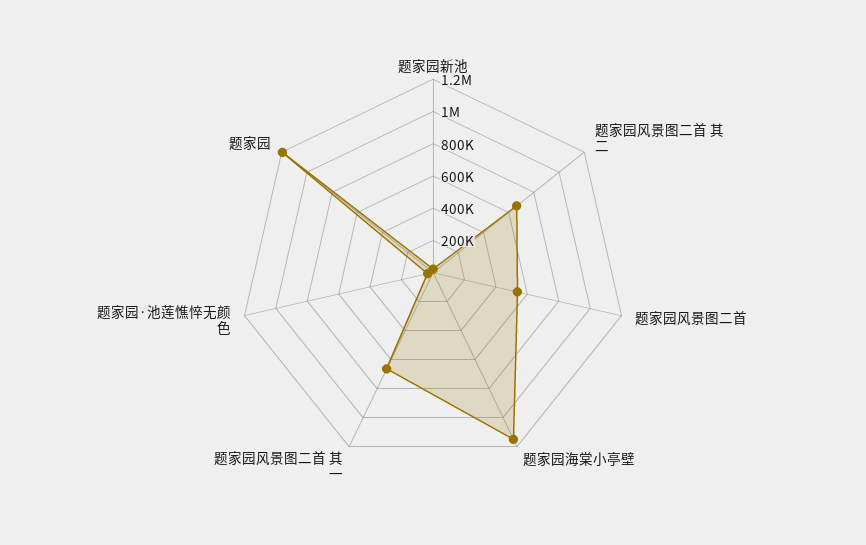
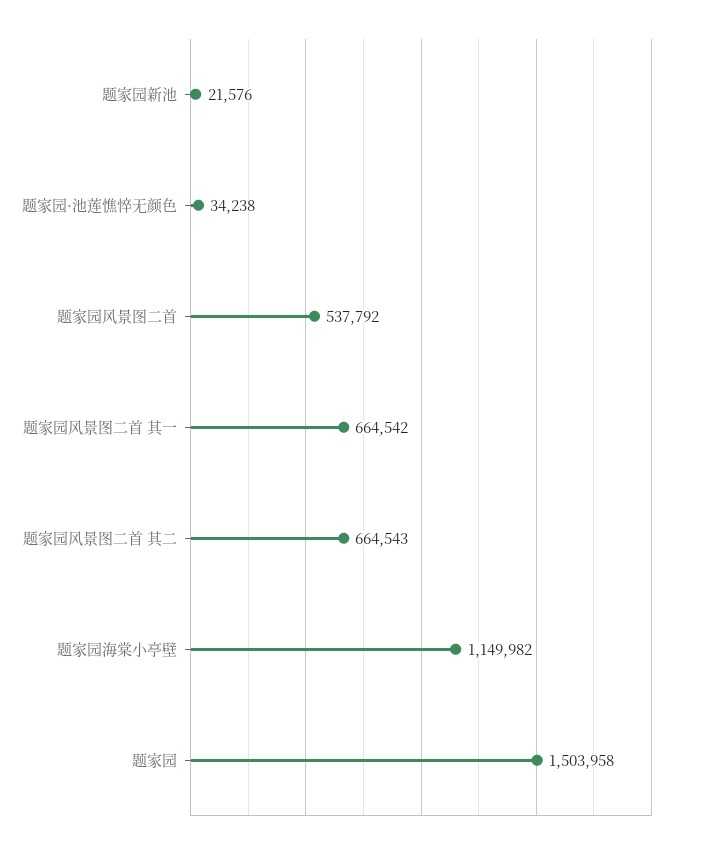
题家园: 1200000 -> 1503958

